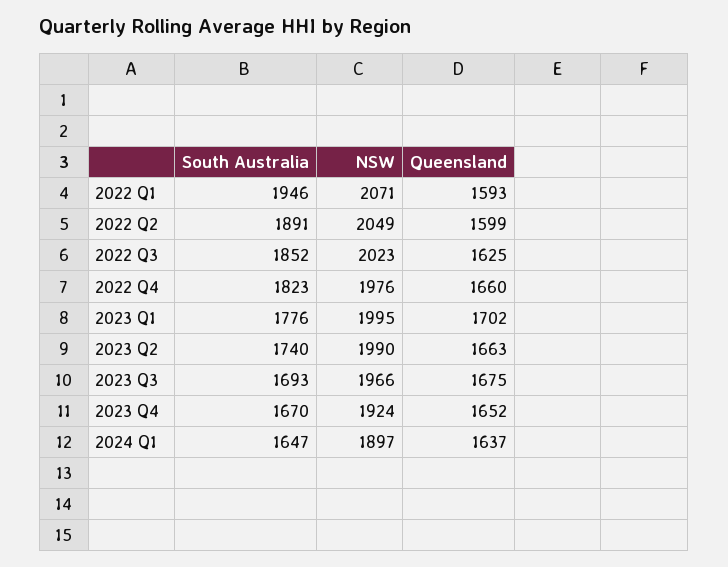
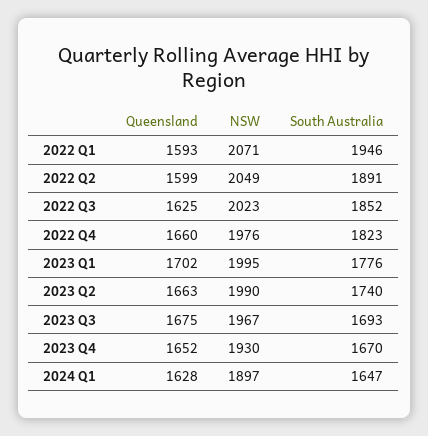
NSW, 2023 Q3: 1966 -> 1967
NSW, 2023 Q4: 1924 -> 1930
Queensland, 2024 Q1: 1637 -> 1628

